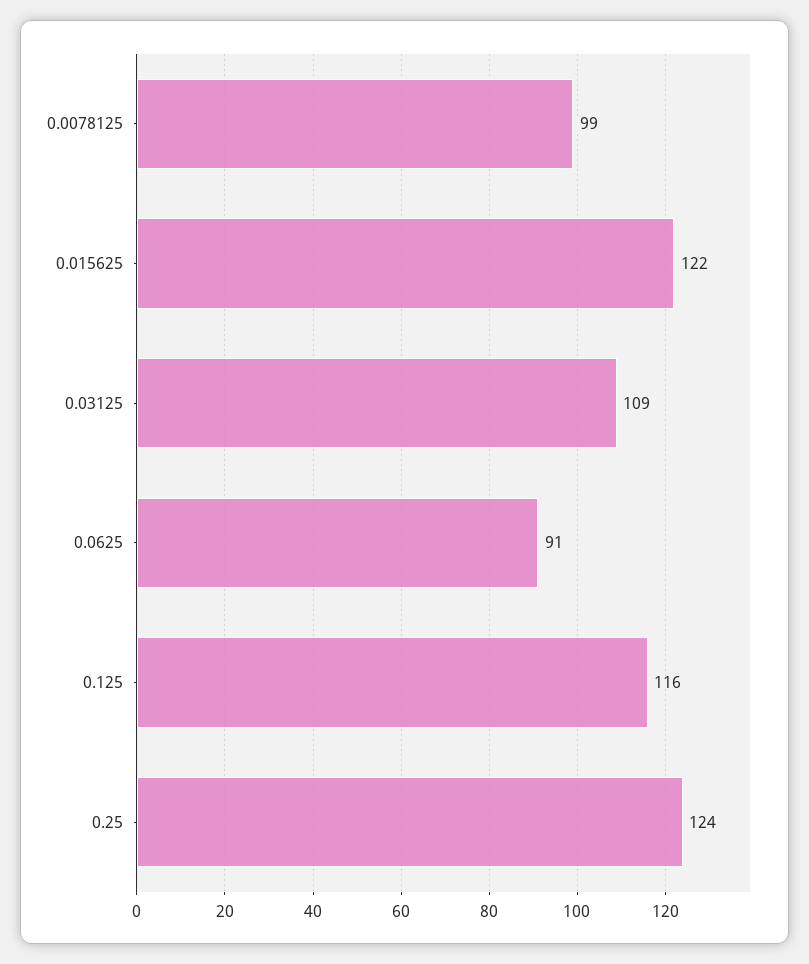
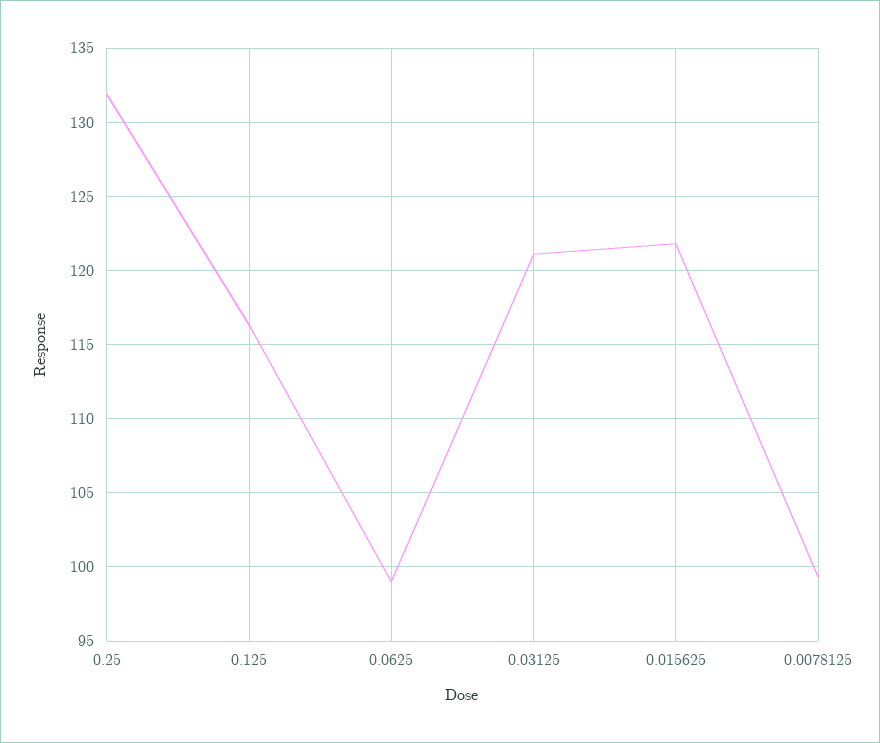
0.03125: 109 -> 121
0.0625: 91 -> 99
0.25: 124 -> 132

